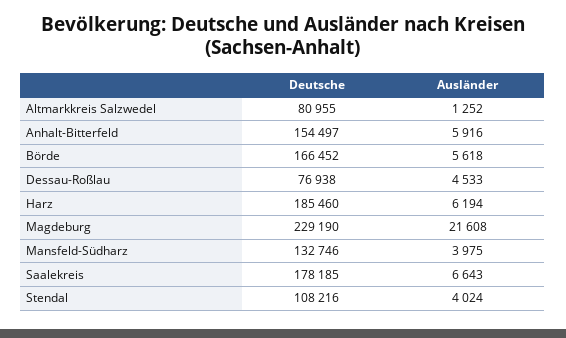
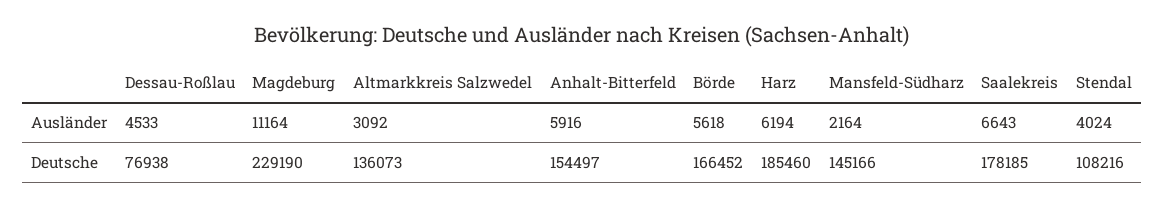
Deutsche, Altmarkkreis Salzwedel: 80955 -> 136073
Ausländer, Altmarkkreis Salzwedel: 1252 -> 3092
Ausländer, Magdeburg: 21608 -> 11164
Deutsche, Mansfeld-Südharz: 132746 -> 145166
Ausländer, Mansfeld-Südharz: 3975 -> 2164

